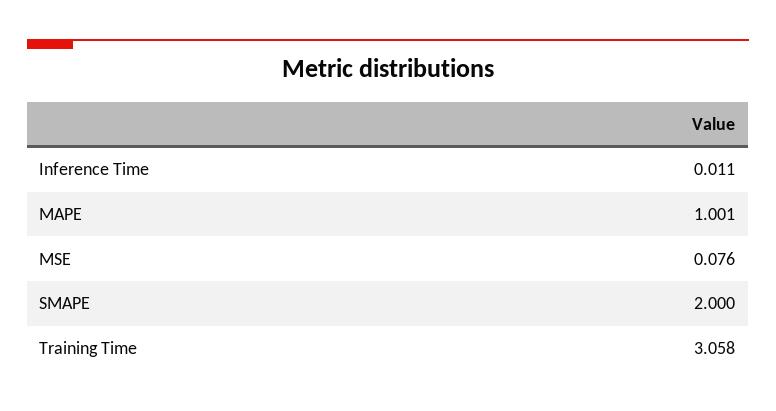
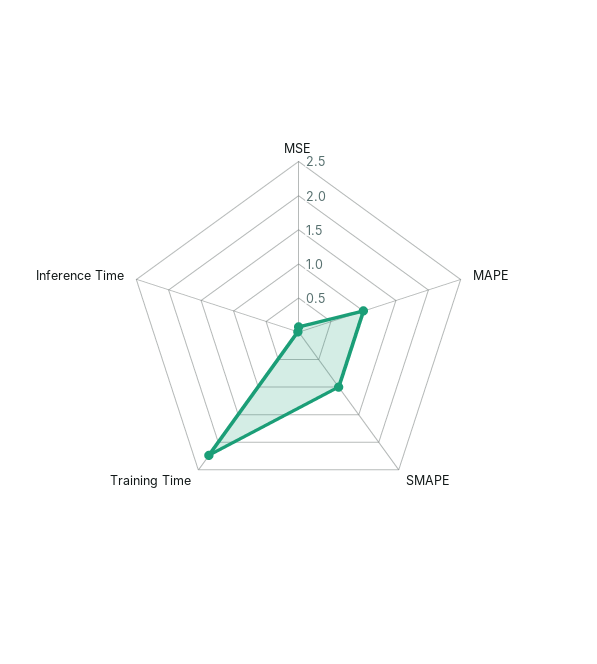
SMAPE: 2 -> 1
Training Time: 3.058 -> 2.25

